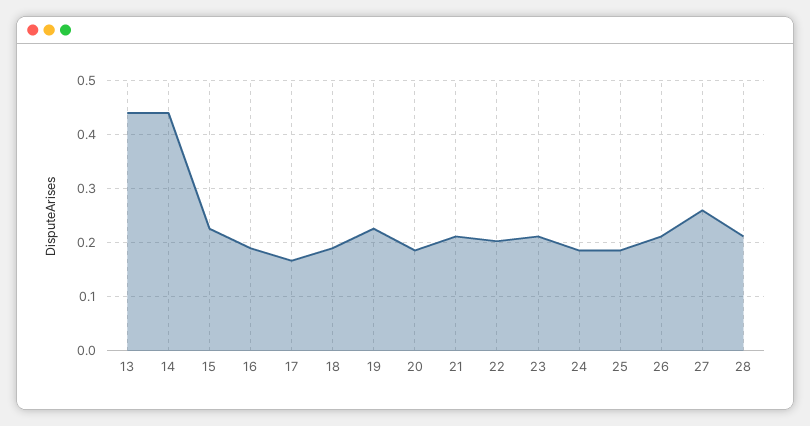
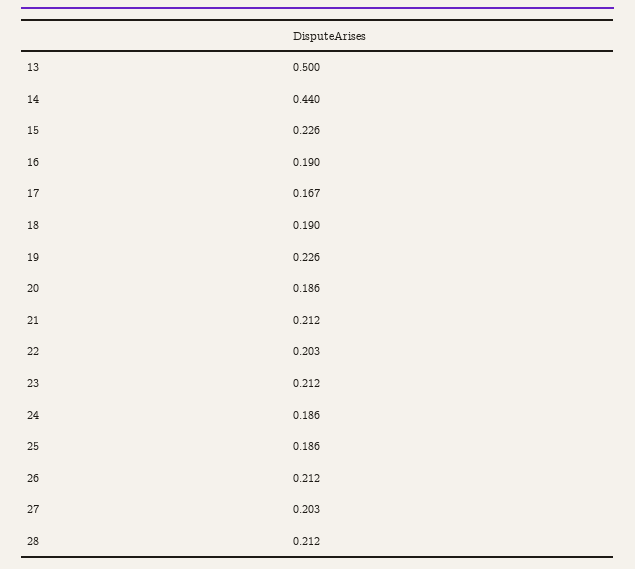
13: 0.44 -> 0.5
27: 0.26 -> 0.203

